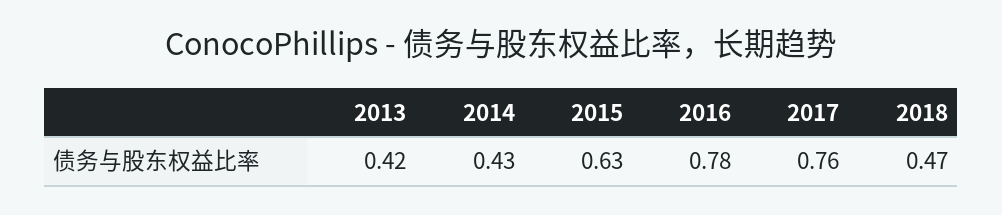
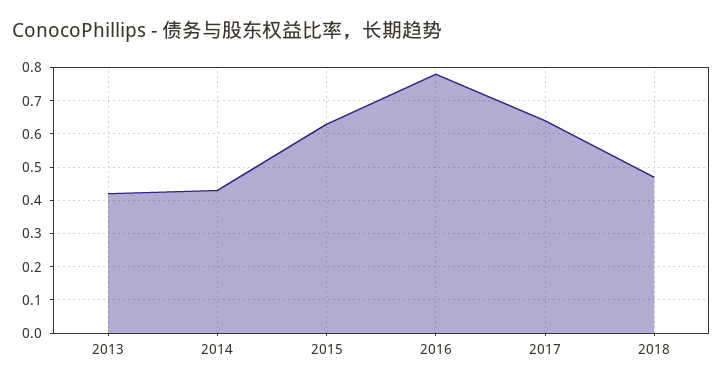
2017: 0.76 -> 0.65

